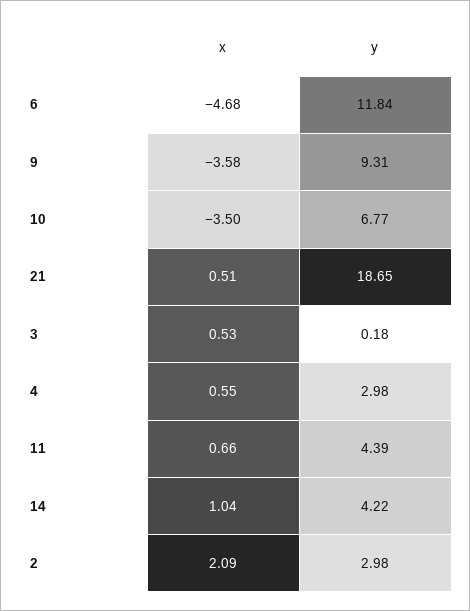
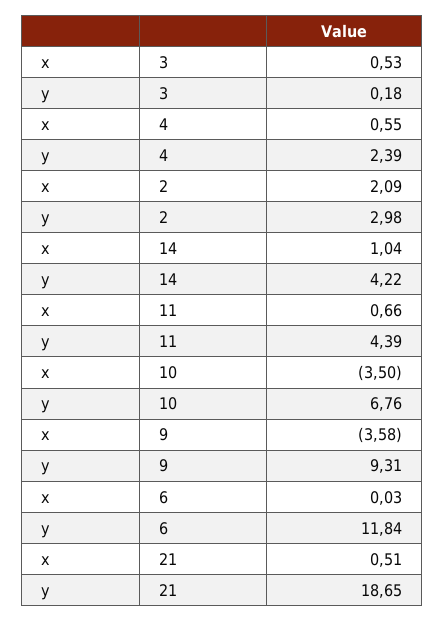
x, 6: -4.68 -> 0.03
y, 10: 6.77 -> 6.76
y, 4: 2.98 -> 2.39

